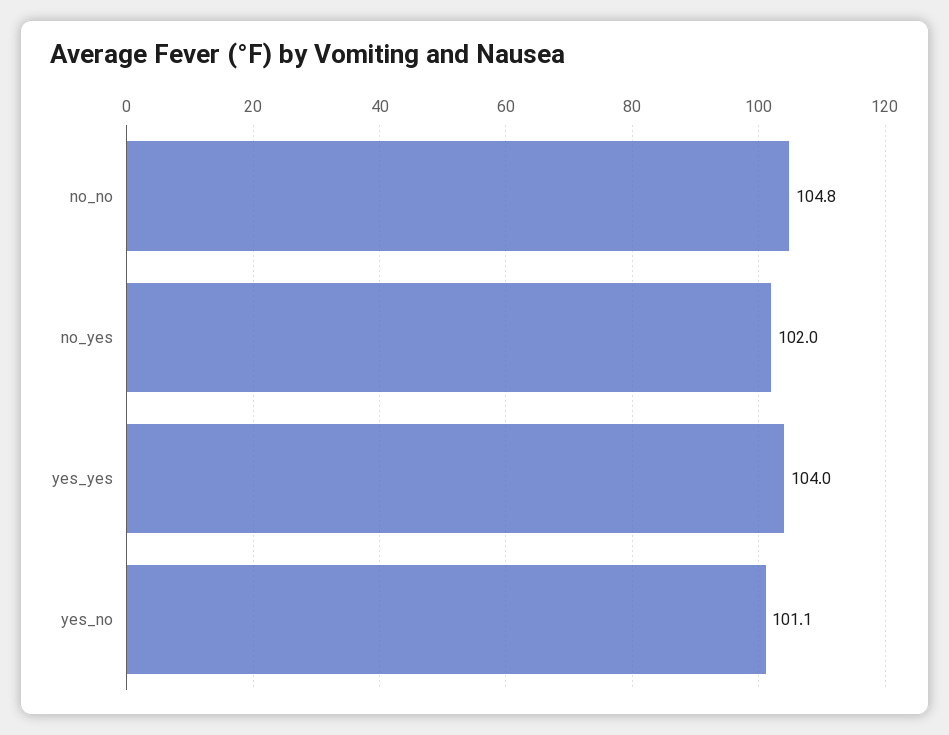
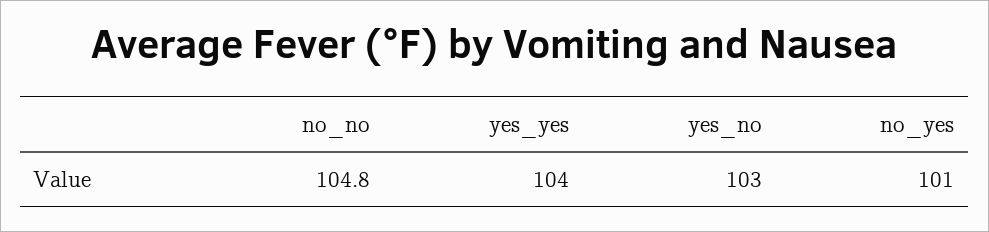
no_yes: 102 -> 101
yes_no: 101.1 -> 103

